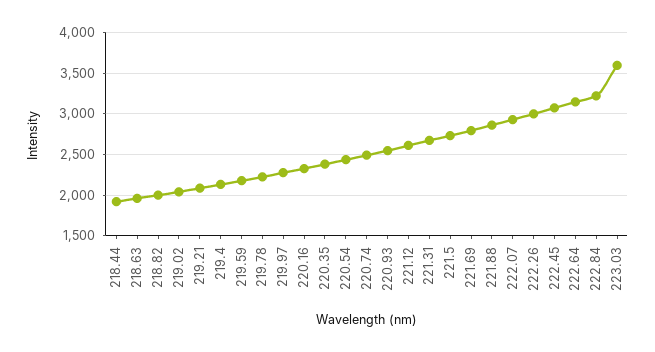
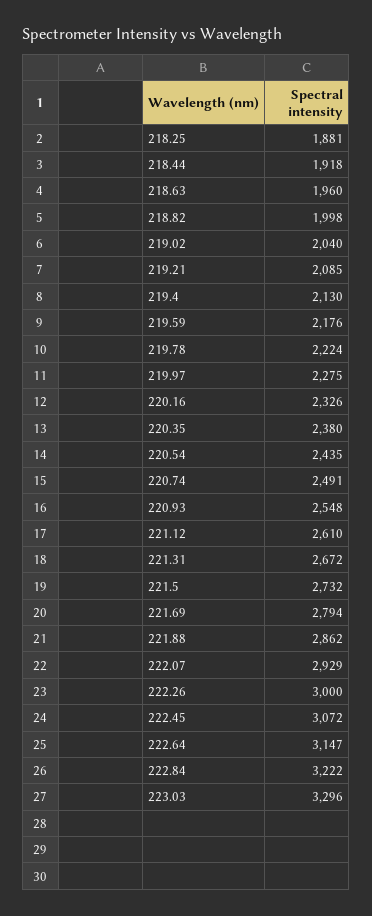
223.03: 3600 -> 3296
218.25: none -> 1881

